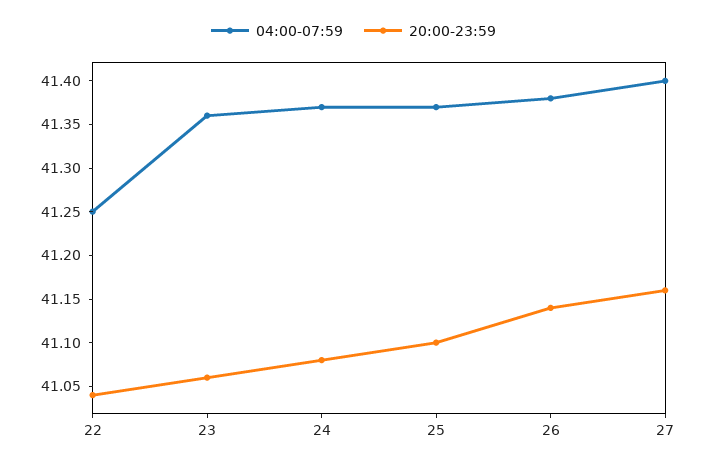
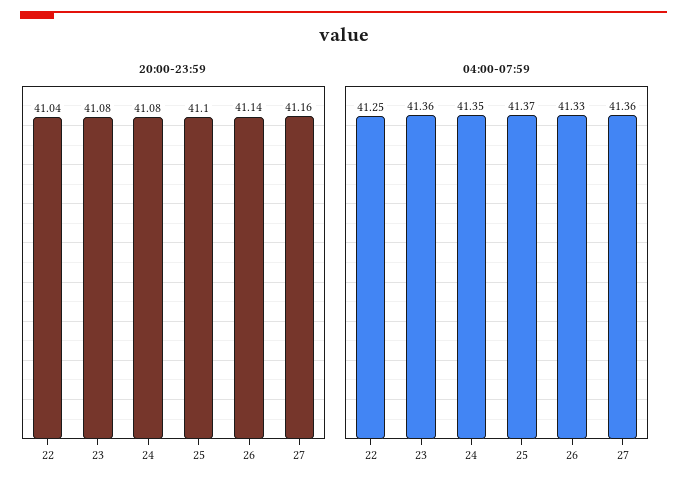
20:00-23:59, 23: 41.06 -> 41.08
04:00-07:59, 24: 41.37 -> 41.35
04:00-07:59, 26: 41.38 -> 41.33
04:00-07:59, 27: 41.4 -> 41.36

